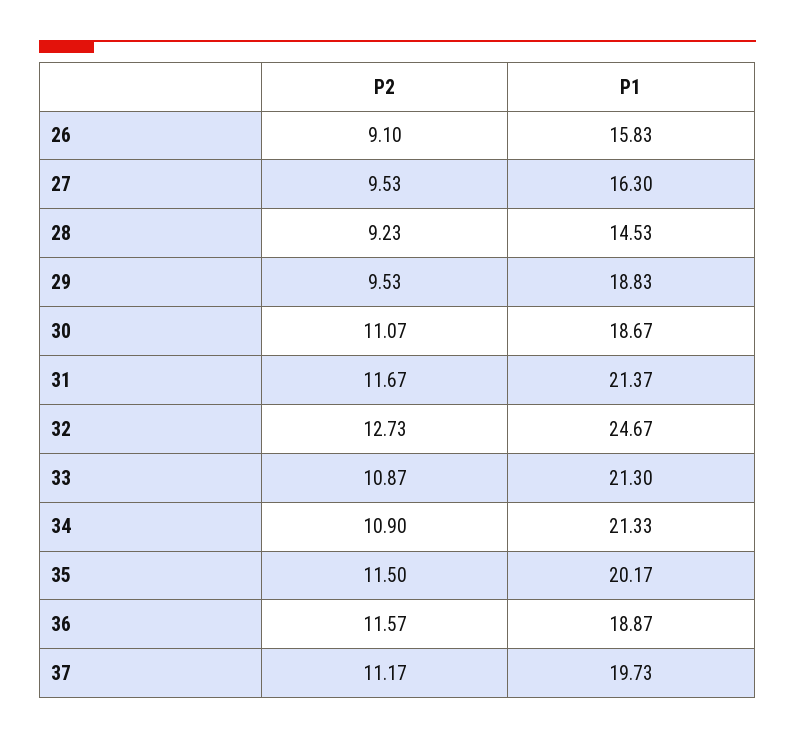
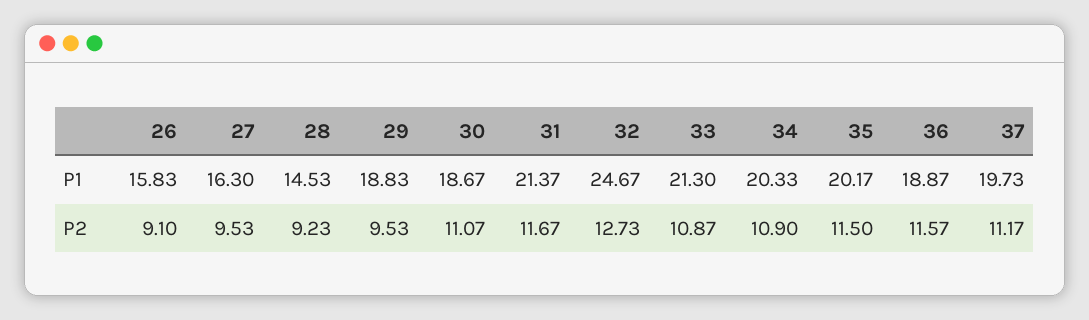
P1, 34: 21.33 -> 20.33

